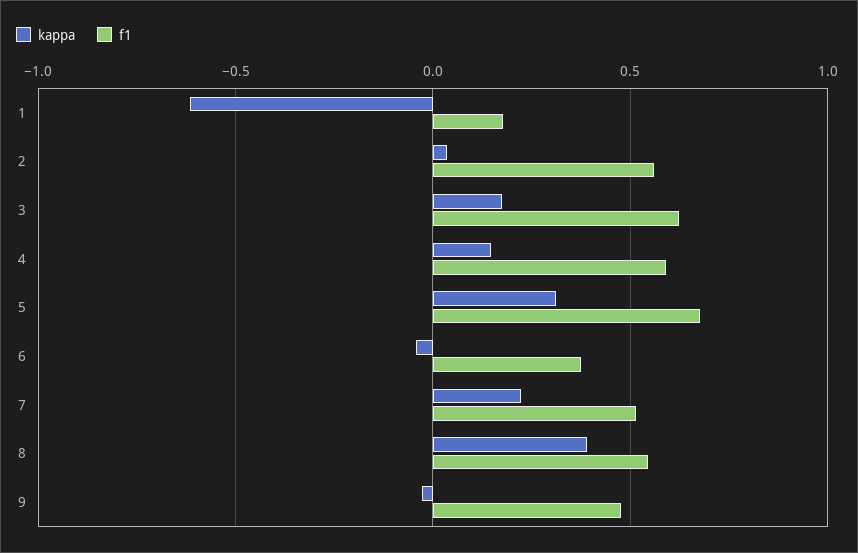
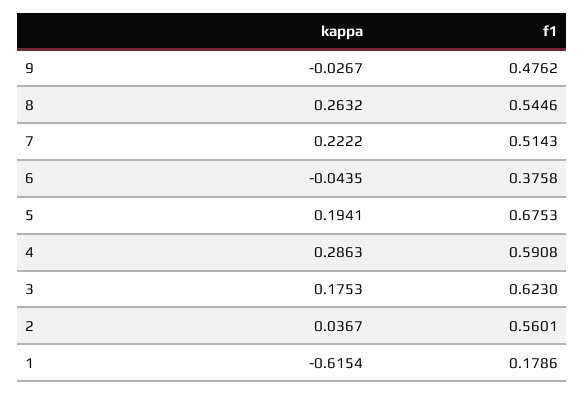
kappa, 4: 0.15 -> 0.2863
kappa, 5: 0.3 -> 0.1941
kappa, 8: 0.4 -> 0.2632

